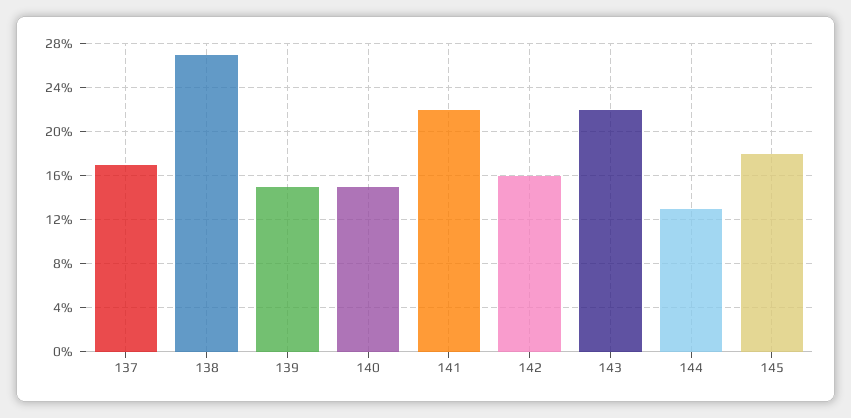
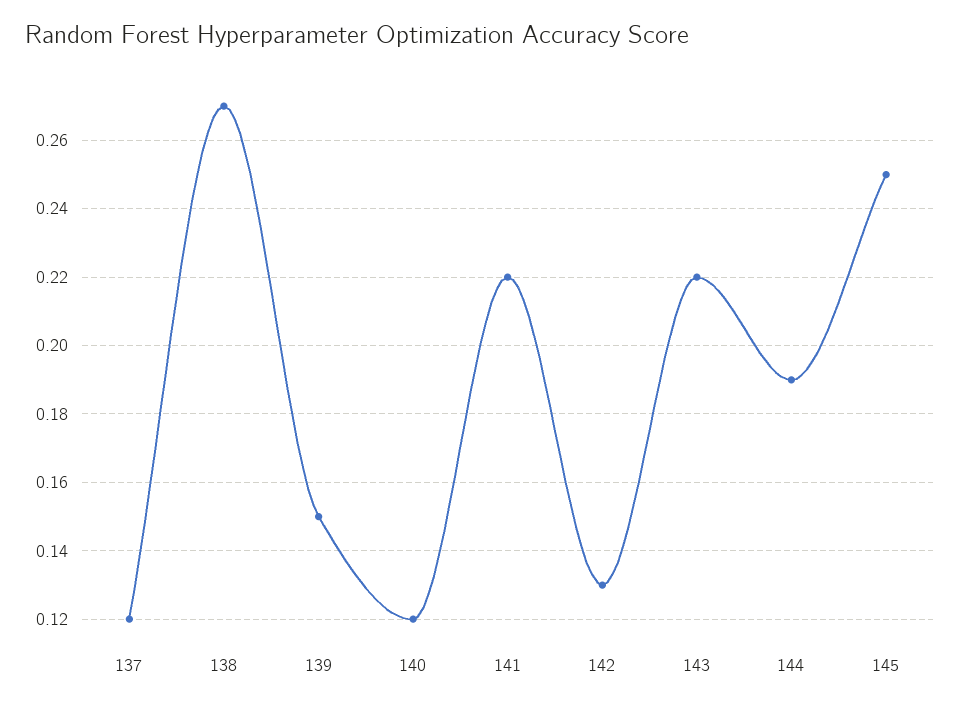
137: 0.17 -> 0.12
140: 0.15 -> 0.12
142: 0.16 -> 0.13
144: 0.13 -> 0.19
145: 0.18 -> 0.25

